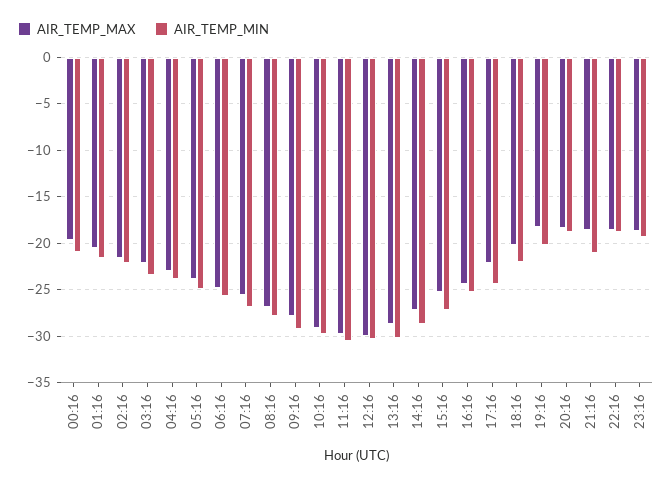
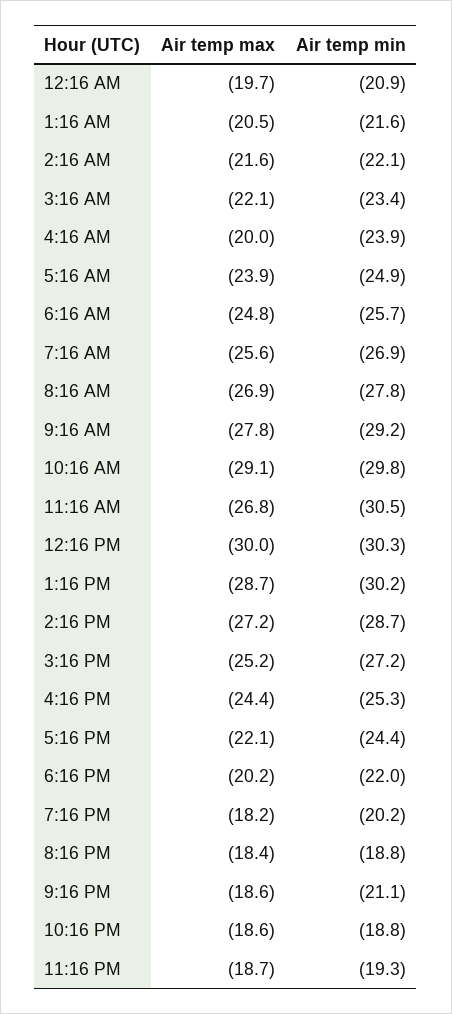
AIR_TEMP_MAX, 04:16: -23 -> -20
AIR_TEMP_MAX, 11:16: -30 -> -26.8

